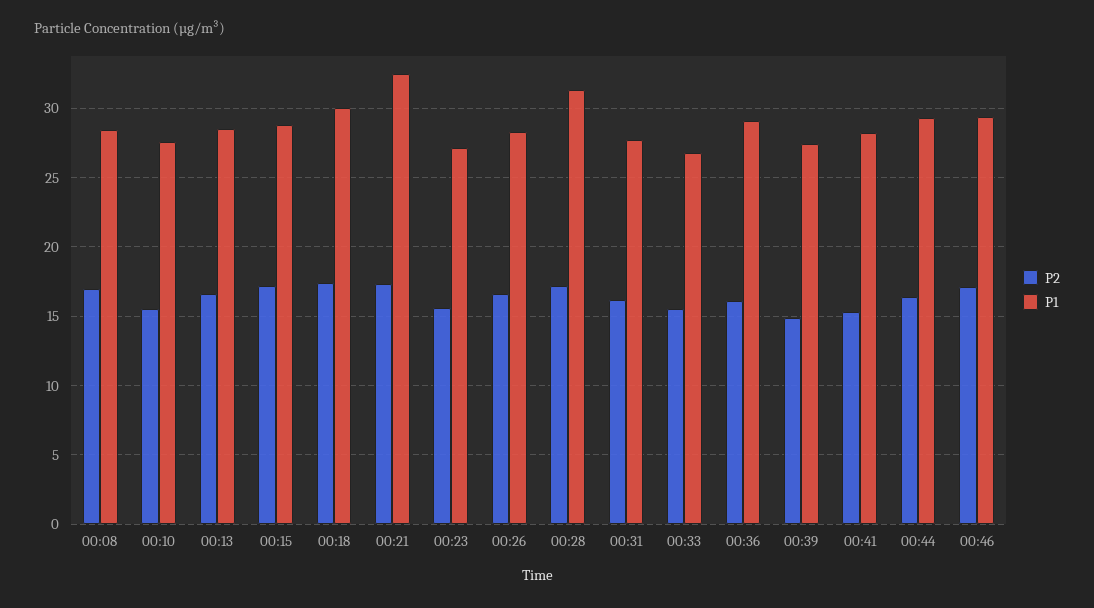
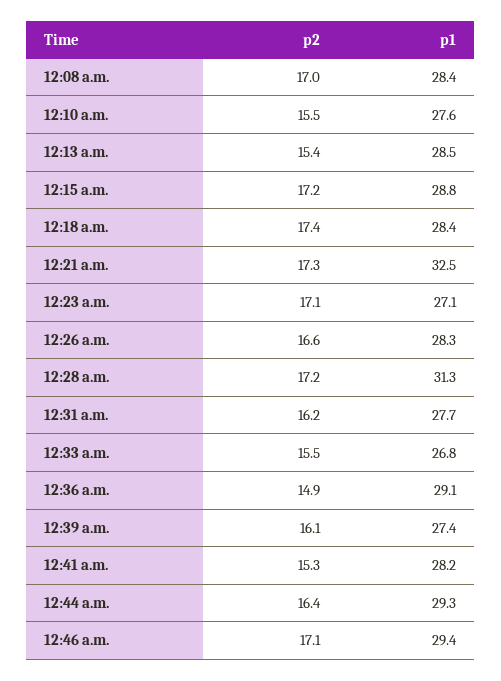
P2, 00:13: 16.5 -> 15.4
P1, 00:18: 30 -> 28.4
P2, 00:23: 15.5 -> 17.1
P2, 00:36: 16 -> 14.9
P2, 00:39: 15 -> 16.1

